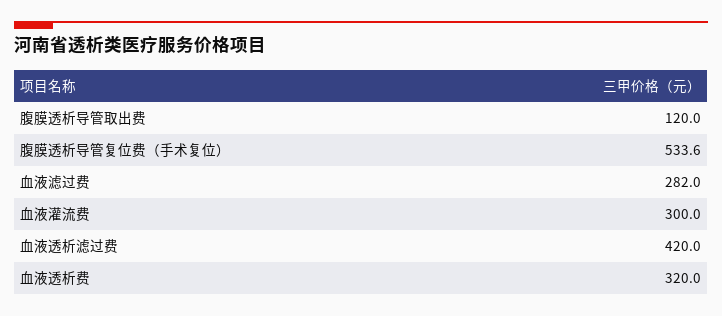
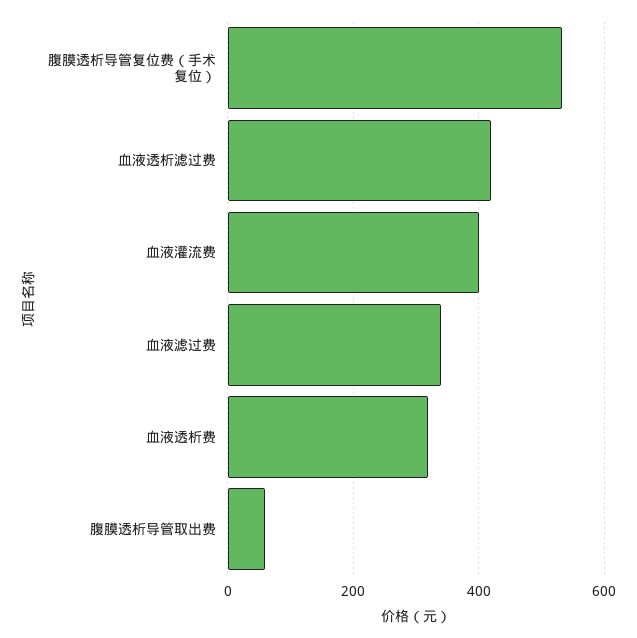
腹膜透析导管取出费: 120 -> 60
血液滤过费: 282 -> 340
血液灌流费: 300 -> 400

